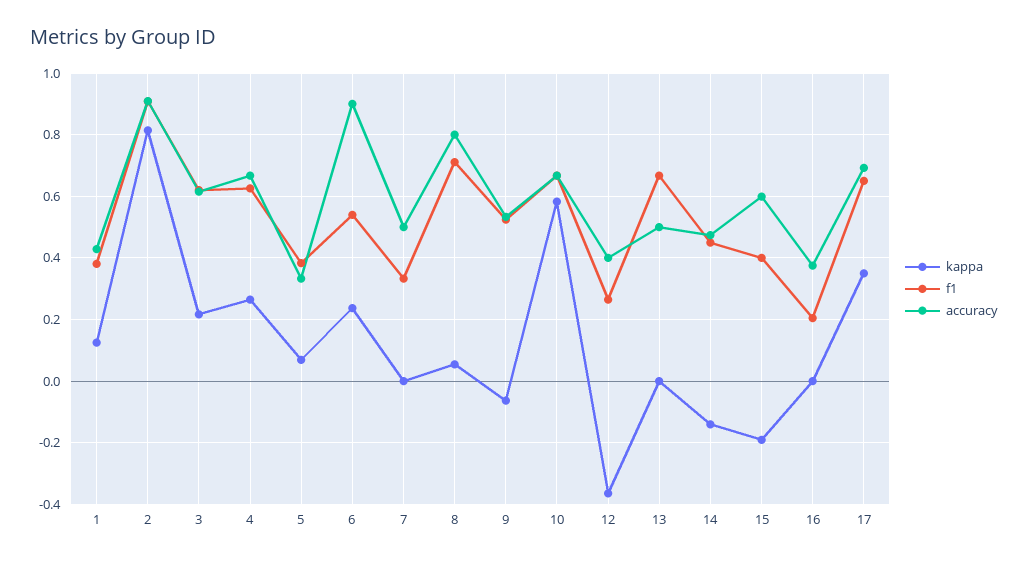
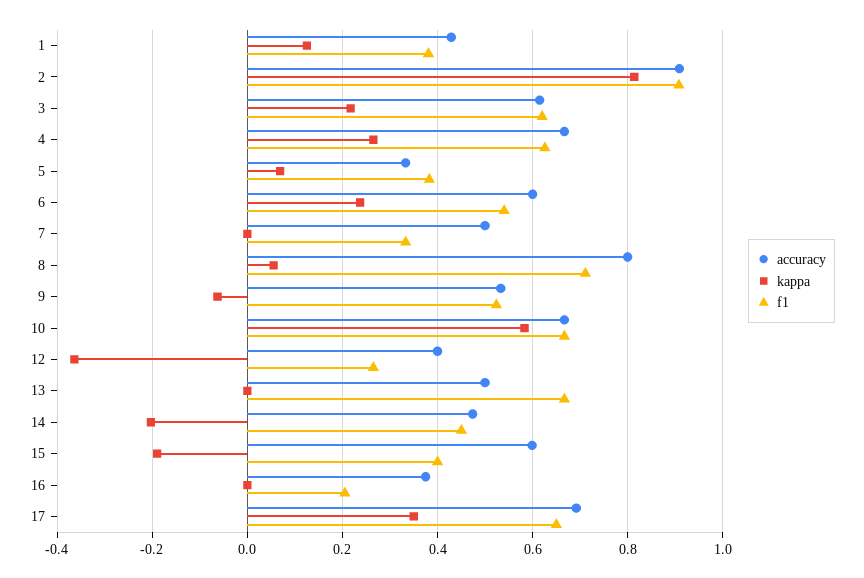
accuracy, 6: 0.9 -> 0.6
kappa, 14: -0.14 -> -0.2

